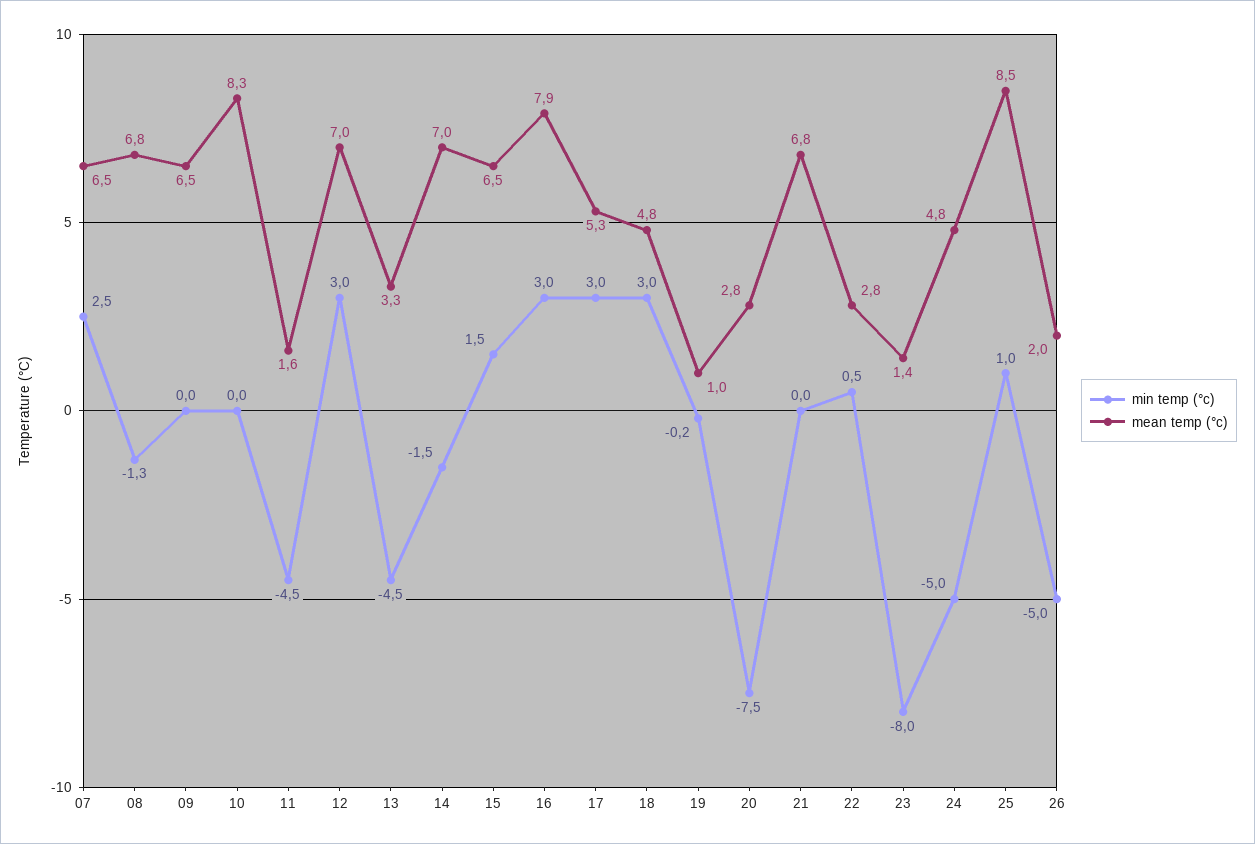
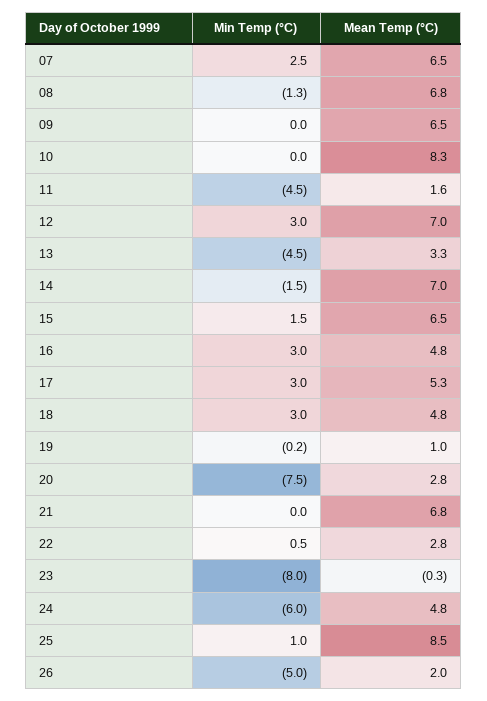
mean temp (°c), 16: 7.9 -> 4.8
mean temp (°c), 23: 1.4 -> -0.3
min temp (°c), 24: -5 -> -6

